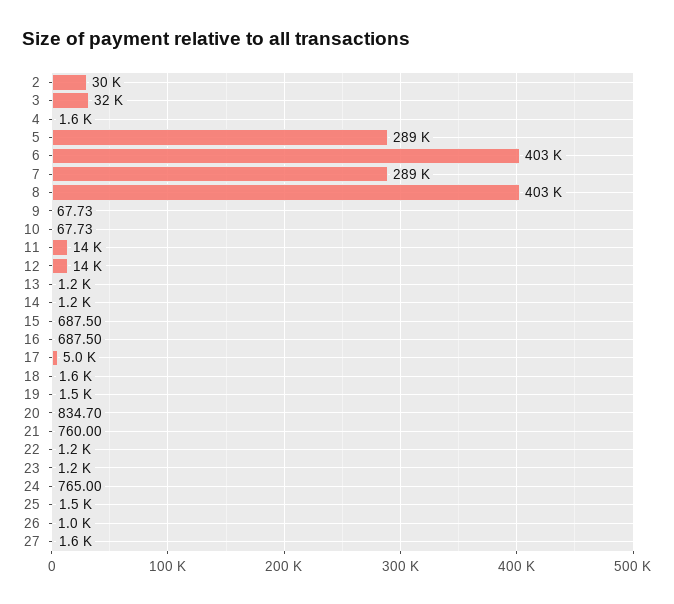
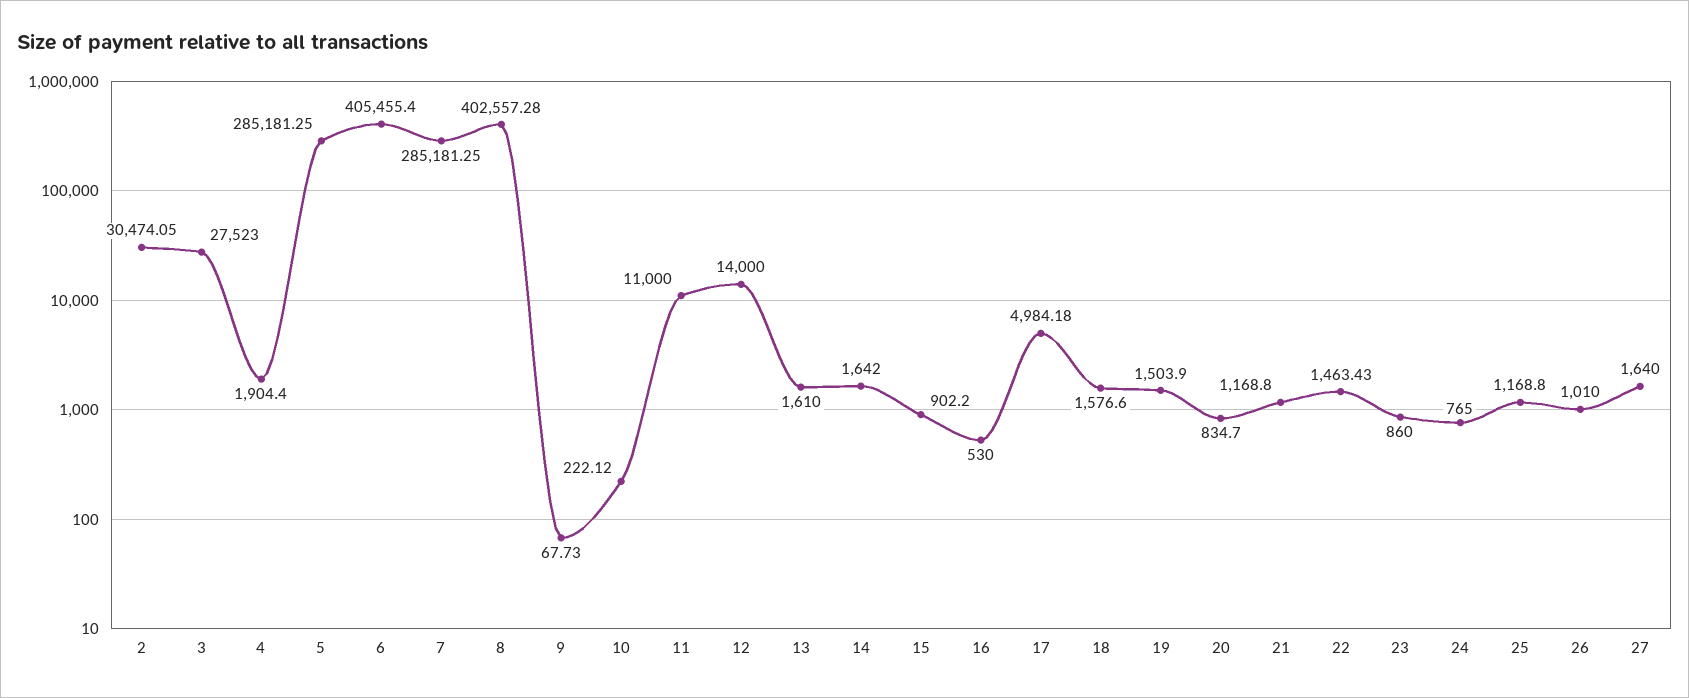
3: 32000 -> 27523
4: 1600 -> 1904.4
5: 289000 -> 285181.25
6: 403000 -> 405455.4
7: 289000 -> 285181.25
10: 67.73 -> 222.12
11: 14000 -> 11000
13: 1200 -> 1610
14: 1200 -> 1642
15: 687.5 -> 902.2
16: 687.5 -> 530
21: 760 -> 1168.8
22: 1200 -> 1463.43
23: 1200 -> 860
25: 1500 -> 1168.8

